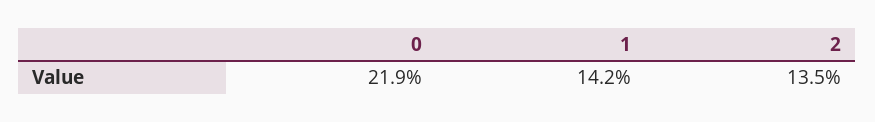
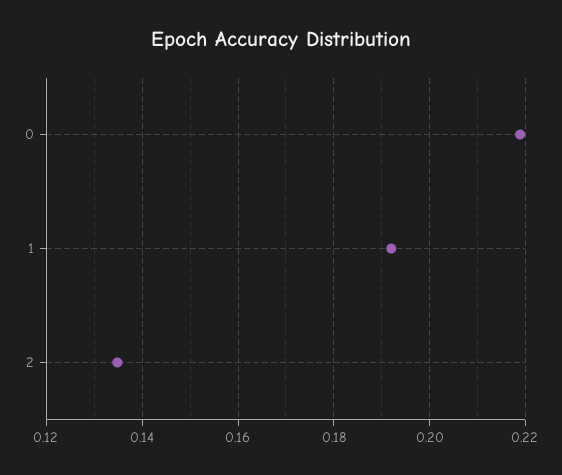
1: 0.142 -> 0.192

